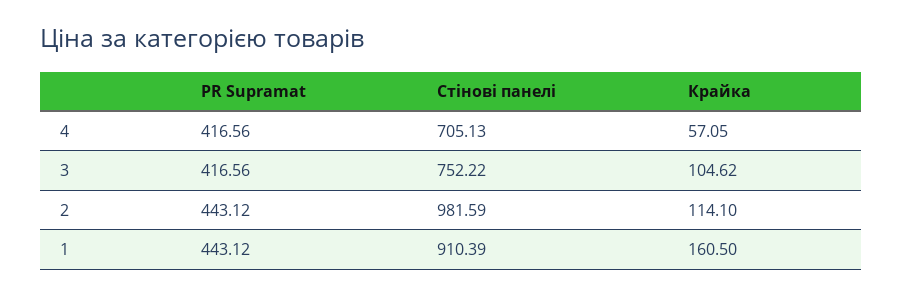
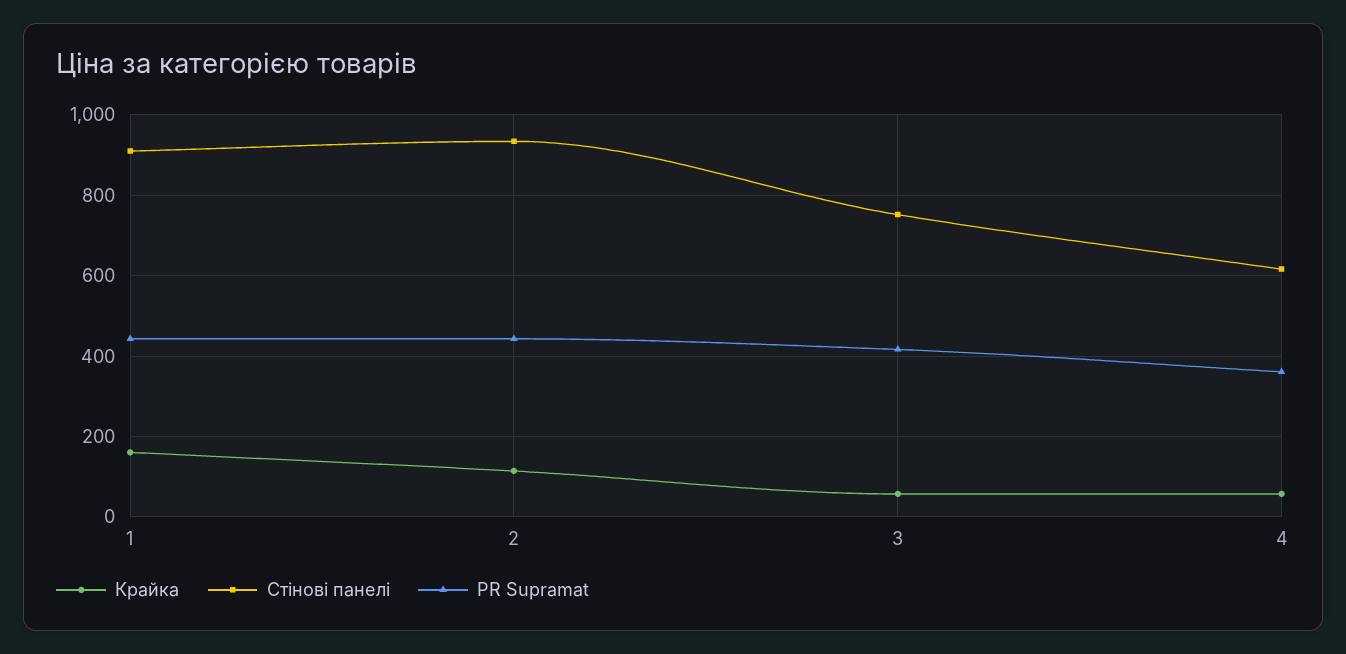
PR Supramat, 4: 416.56 -> 360
Стінові панелі, 4: 705.13 -> 620
Крайка, 3: 104.62 -> 60
Стінові панелі, 2: 981.59 -> 940

